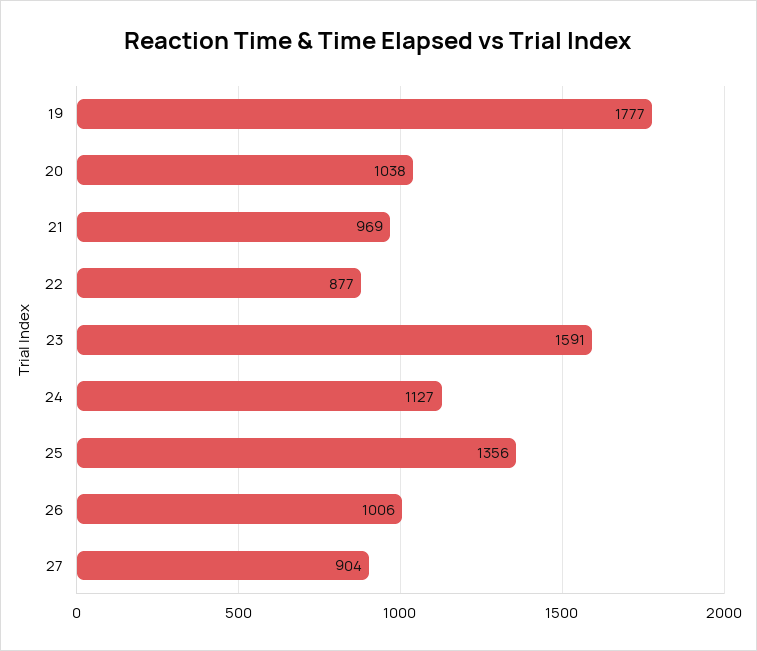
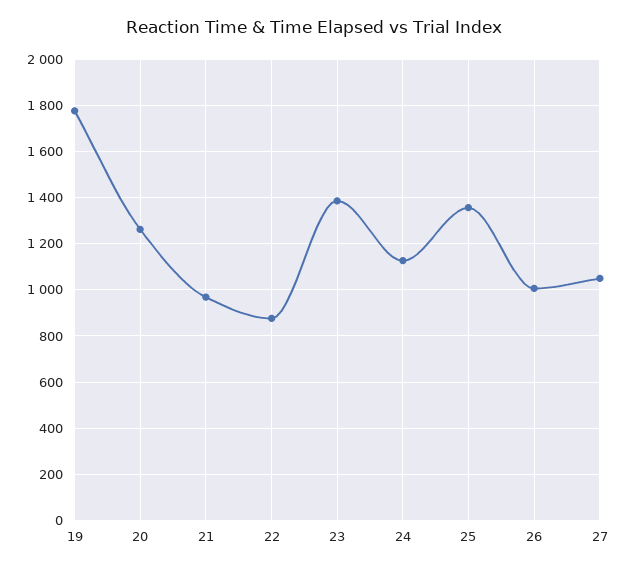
20: 1038 -> 1250
23: 1591 -> 1400
27: 904 -> 1050

